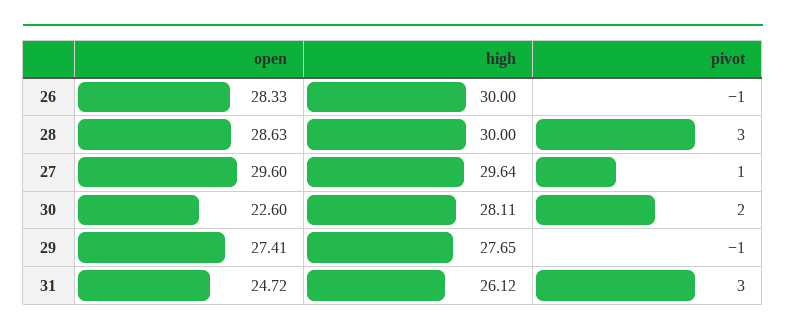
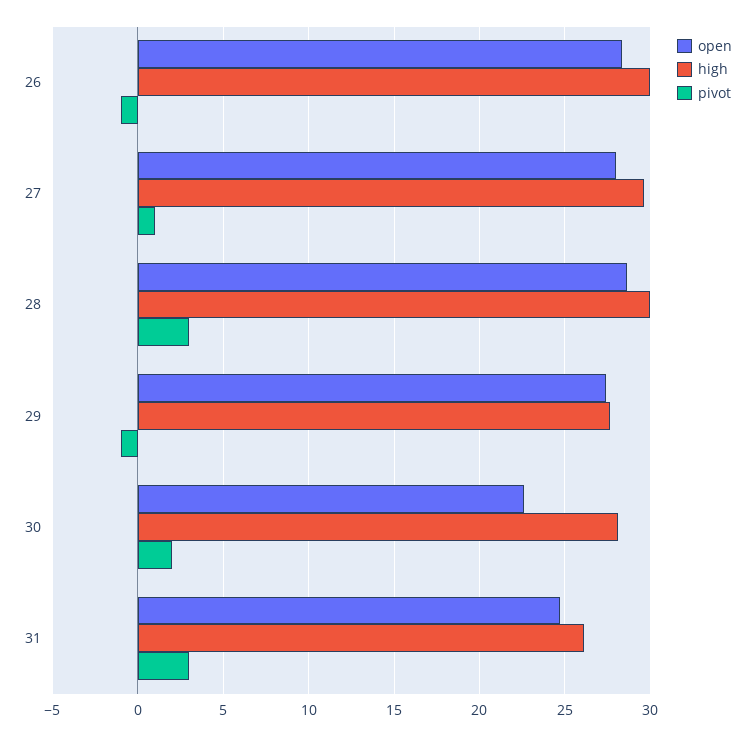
open, 27: 29.6 -> 28

